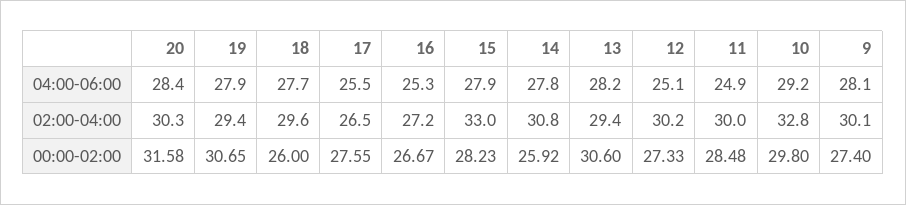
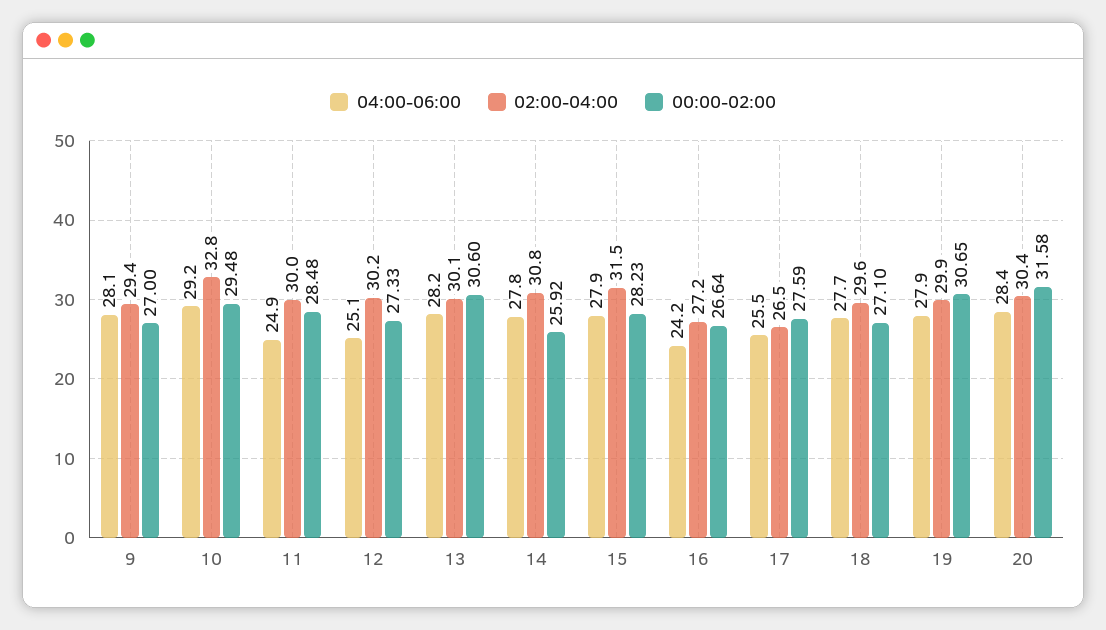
04:00-06:00, 16: 25.3 -> 24.2
02:00-04:00, 20: 30.3 -> 30.4
02:00-04:00, 19: 29.4 -> 29.9
02:00-04:00, 15: 33 -> 31.5
02:00-04:00, 13: 29.4 -> 30.1
02:00-04:00, 9: 30.1 -> 29.4
00:00-02:00, 18: 26 -> 27.1
00:00-02:00, 17: 27.55 -> 27.59
00:00-02:00, 16: 26.67 -> 26.64
00:00-02:00, 10: 29.8 -> 29.48
00:00-02:00, 9: 27.4 -> 27

